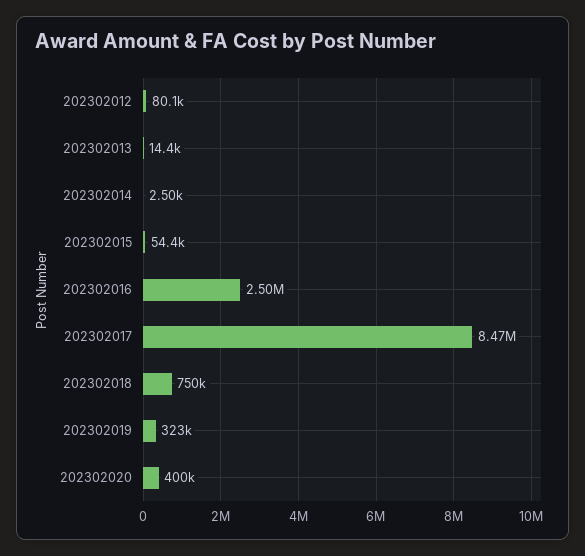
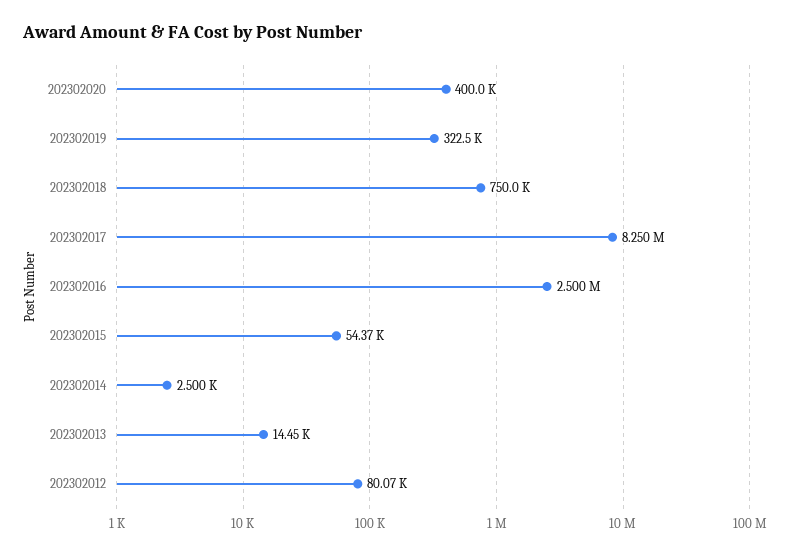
202302017: 8470000 -> 8250000

